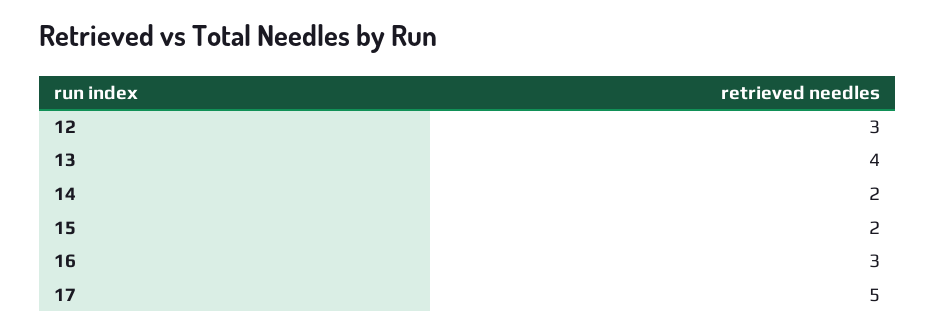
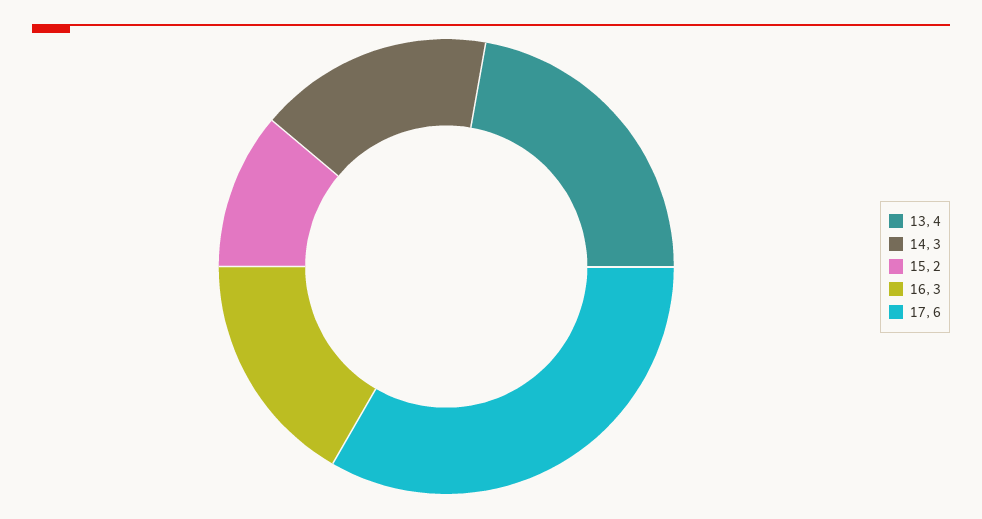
12: 3 -> none
14: 2 -> 3
17: 5 -> 6

